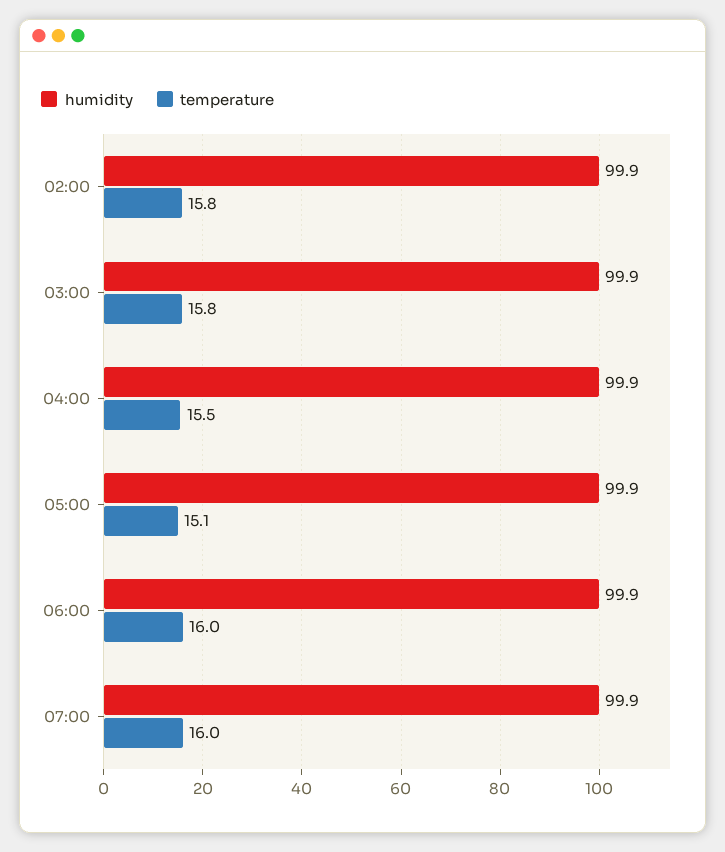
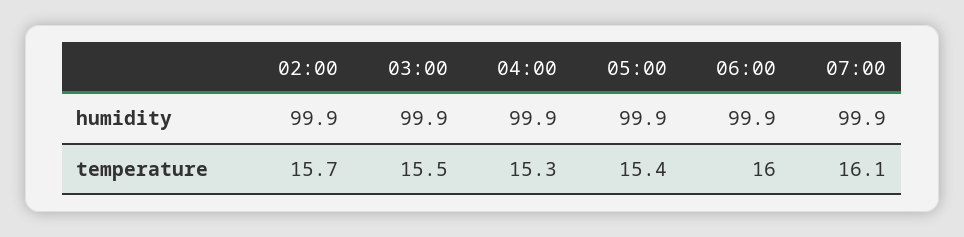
temperature, 02:00: 15.8 -> 15.7
temperature, 03:00: 15.8 -> 15.5
temperature, 04:00: 15.5 -> 15.3
temperature, 05:00: 15.1 -> 15.4
temperature, 07:00: 16 -> 16.1

